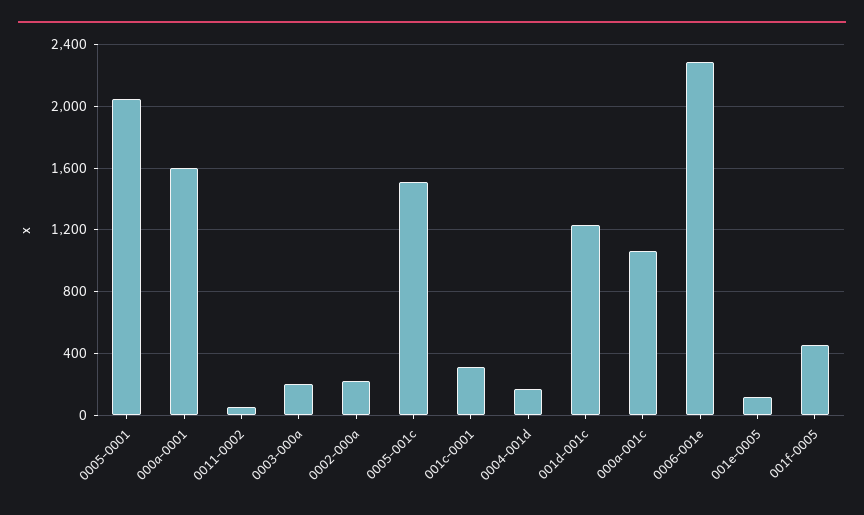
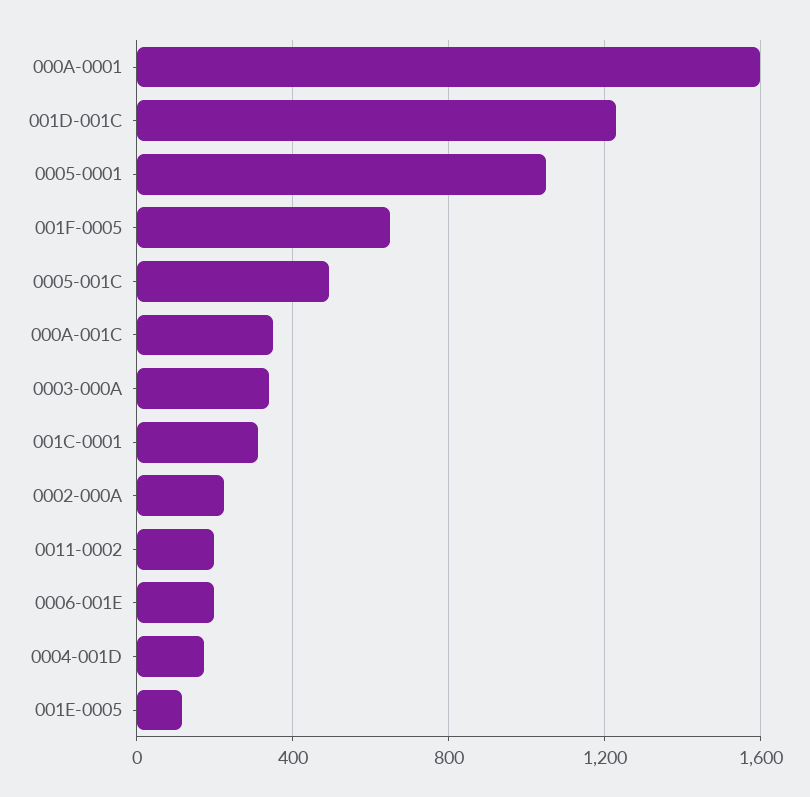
0005-0001: 2050 -> 1050
0011-0002: 50 -> 200
0003-000a: 200 -> 350
0005-001c: 1500 -> 500
000a-001c: 1050 -> 350
0006-001e: 2300 -> 200
001f-0005: 450 -> 650

